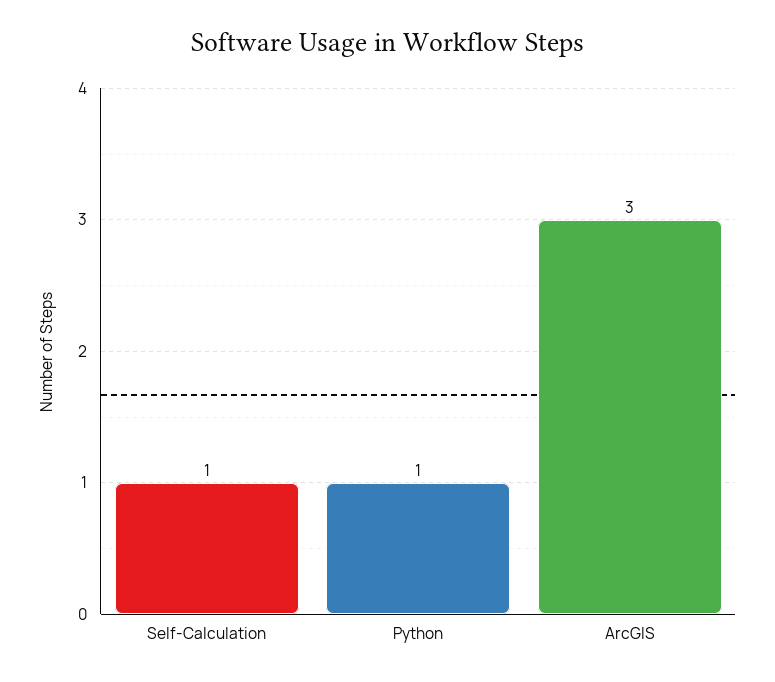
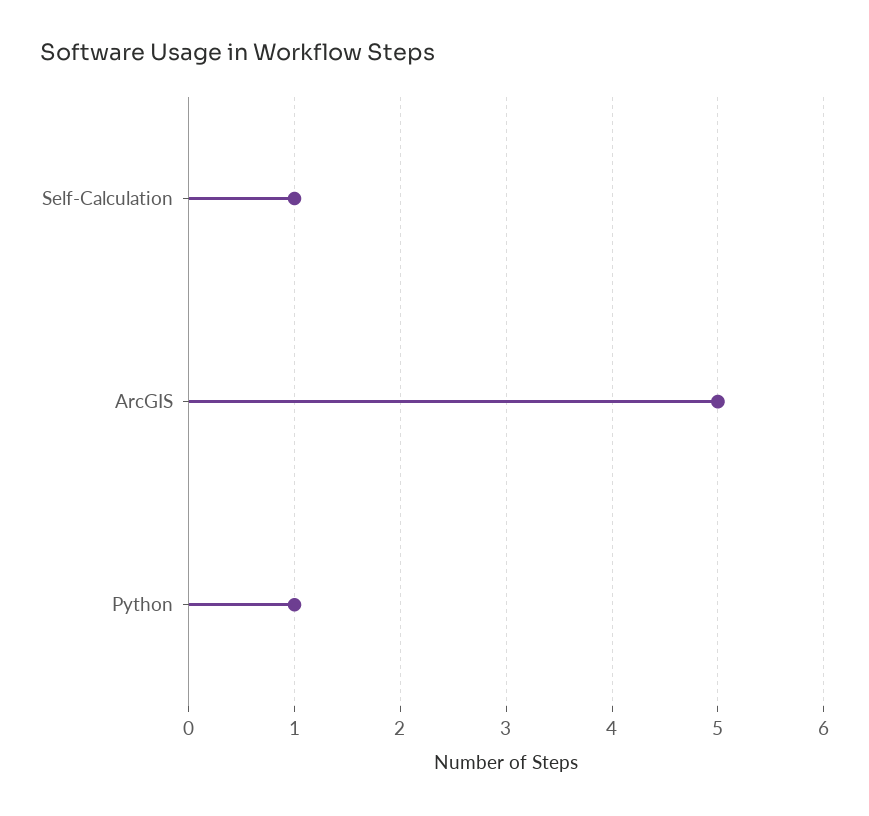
ArcGIS: 3 -> 5

